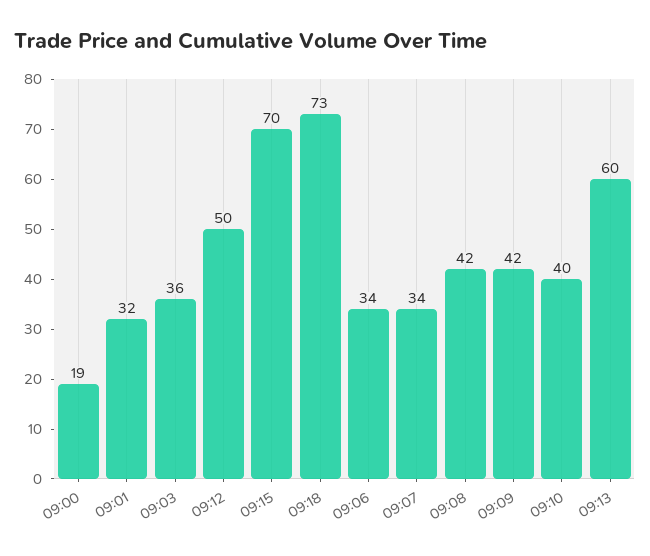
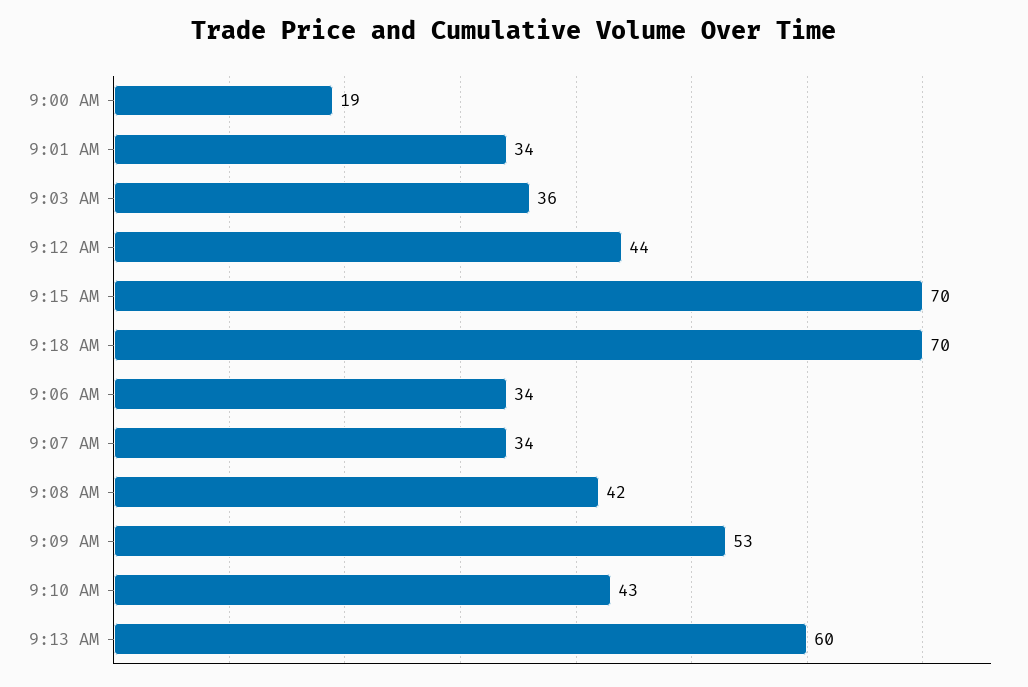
09:01: 32 -> 34
09:12: 50 -> 44
09:18: 73 -> 70
09:09: 42 -> 53
09:10: 40 -> 43

